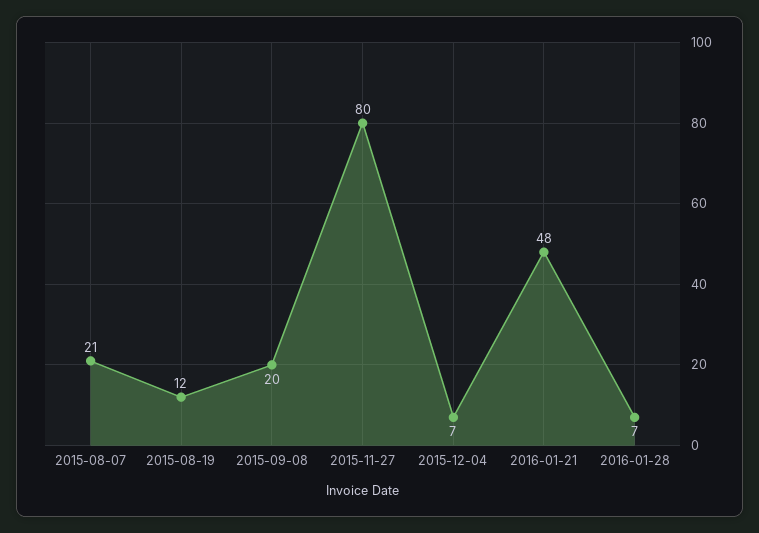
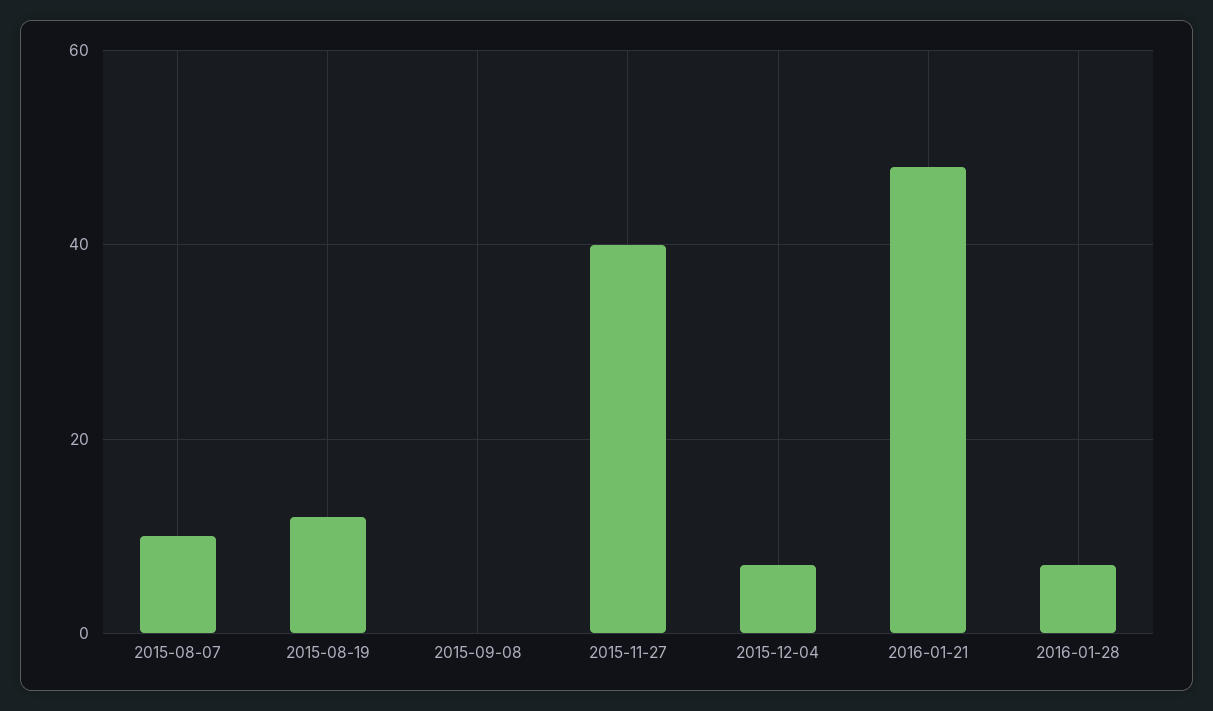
2015-08-07: 21 -> 10
2015-09-08: 20 -> 0
2015-11-27: 80 -> 40

